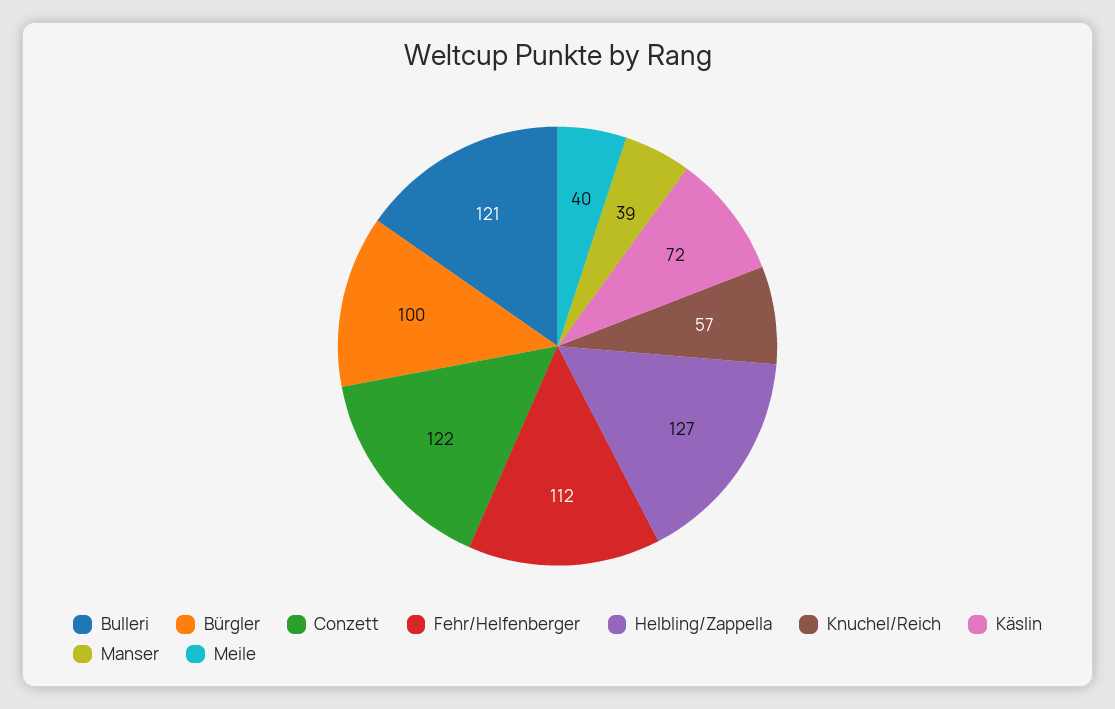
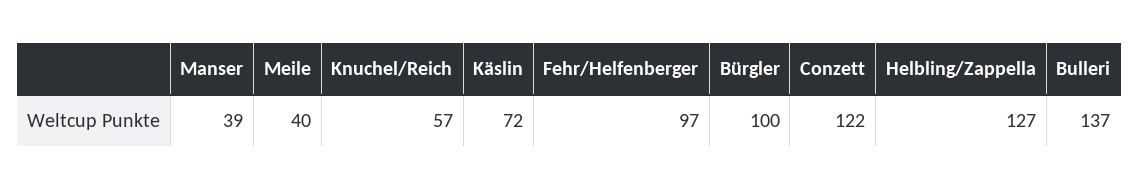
Bulleri: 121 -> 137
Fehr/Helfenberger: 112 -> 97

